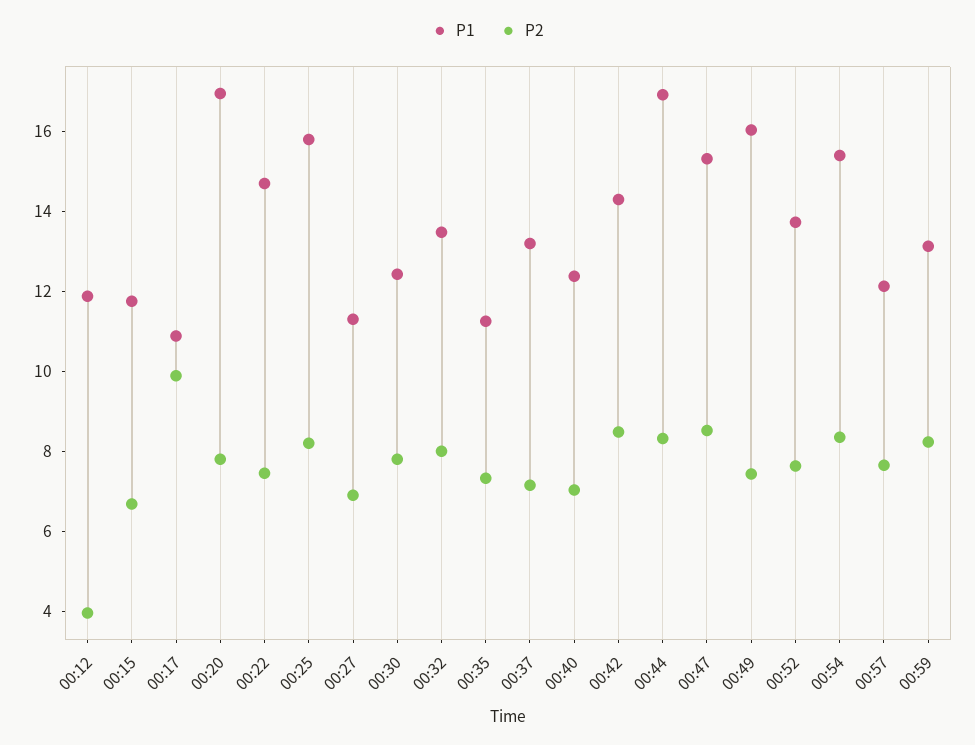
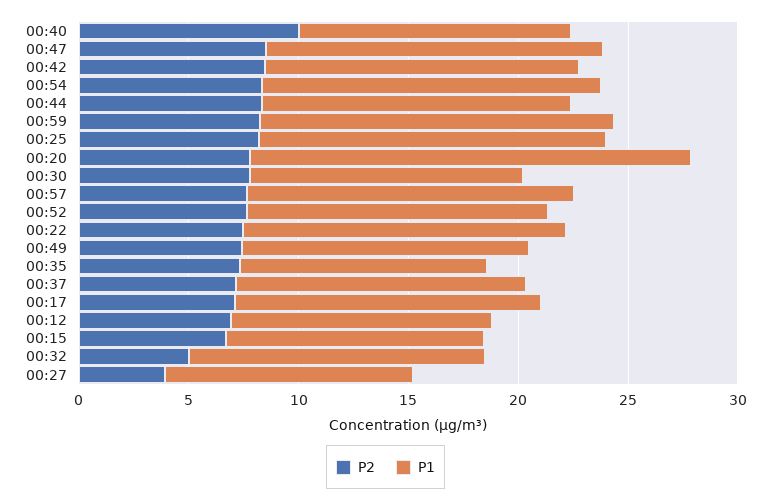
P2, 00:12: 4 -> 7
P1, 00:17: 11 -> 14
P2, 00:17: 10 -> 7
P1, 00:20: 17 -> 20
P2, 00:27: 7 -> 4
P2, 00:32: 8 -> 5
P2, 00:40: 7 -> 10
P1, 00:44: 17 -> 14
P1, 00:49: 16 -> 13
P1, 00:57: 12 -> 15
P1, 00:59: 13 -> 16

